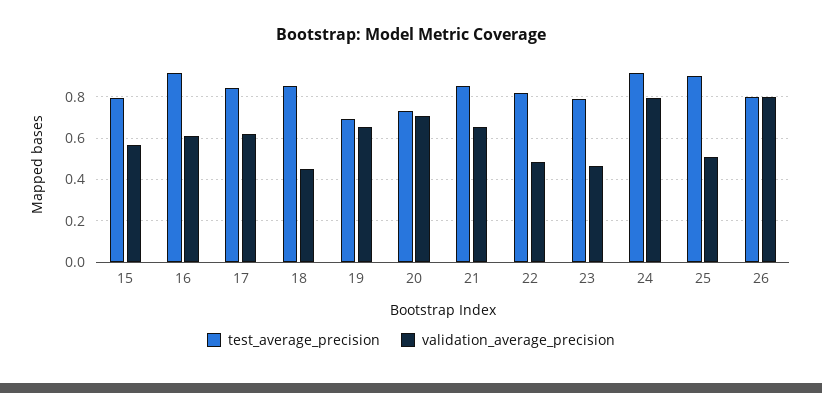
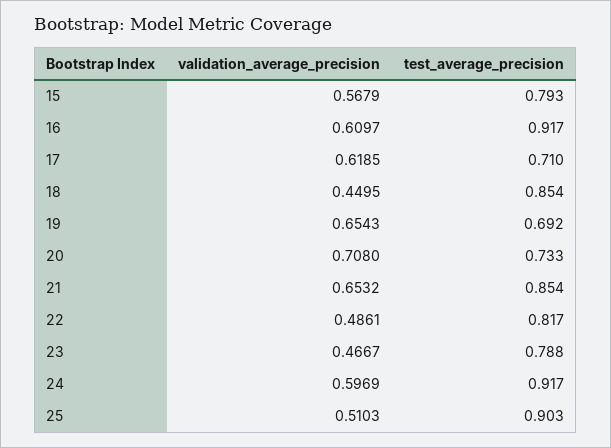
test_average_precision, 17: 0.85 -> 0.71
validation_average_precision, 24: 0.8 -> 0.5969
test_average_precision, 26: 0.8 -> none
validation_average_precision, 26: 0.8 -> none

